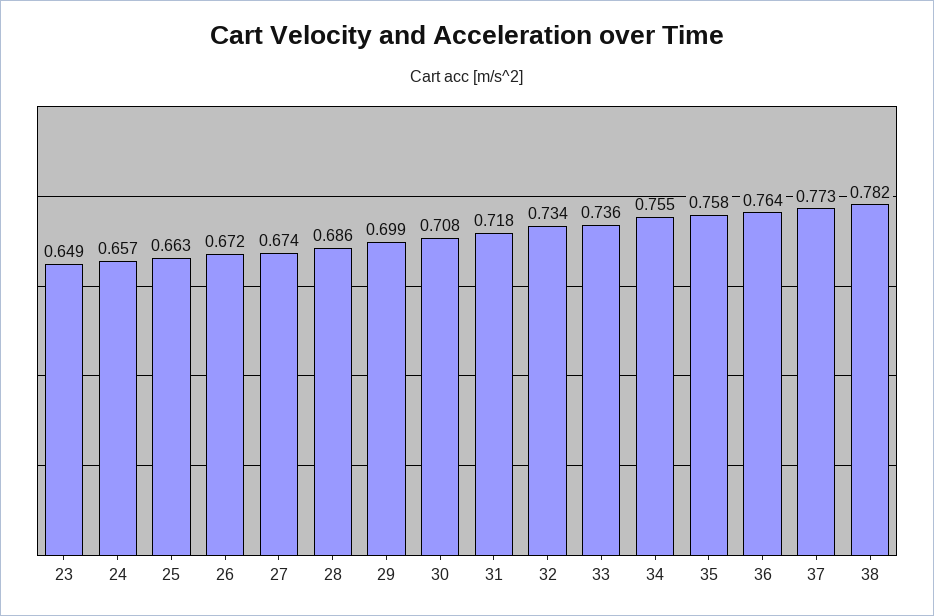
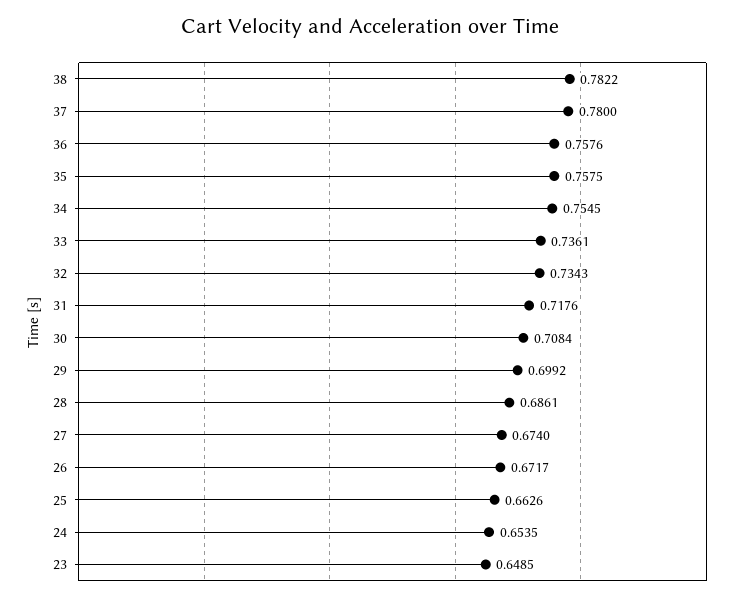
24: 0.657 -> 0.6535
36: 0.764 -> 0.7576
37: 0.773 -> 0.78

